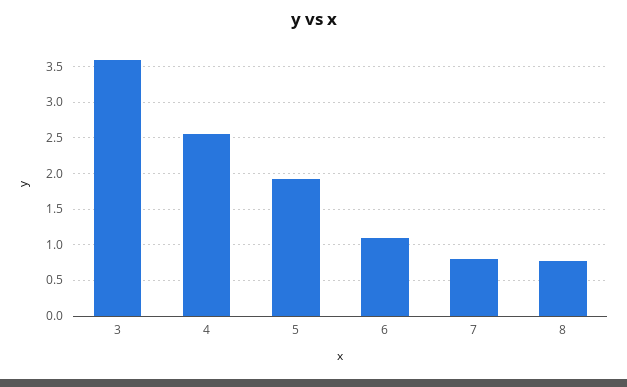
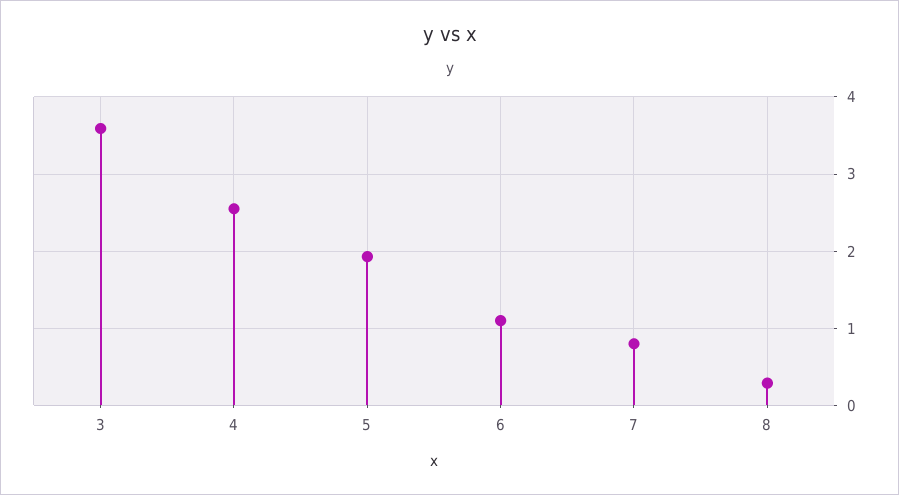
8: 0.8 -> 0.3

